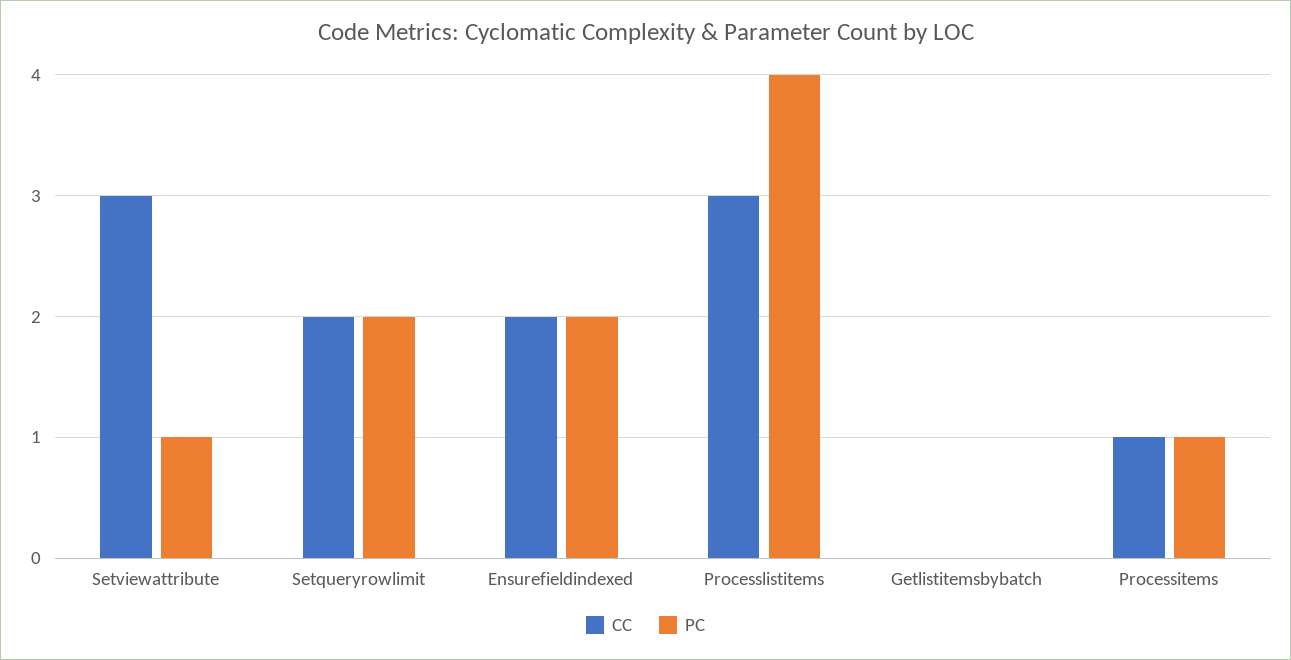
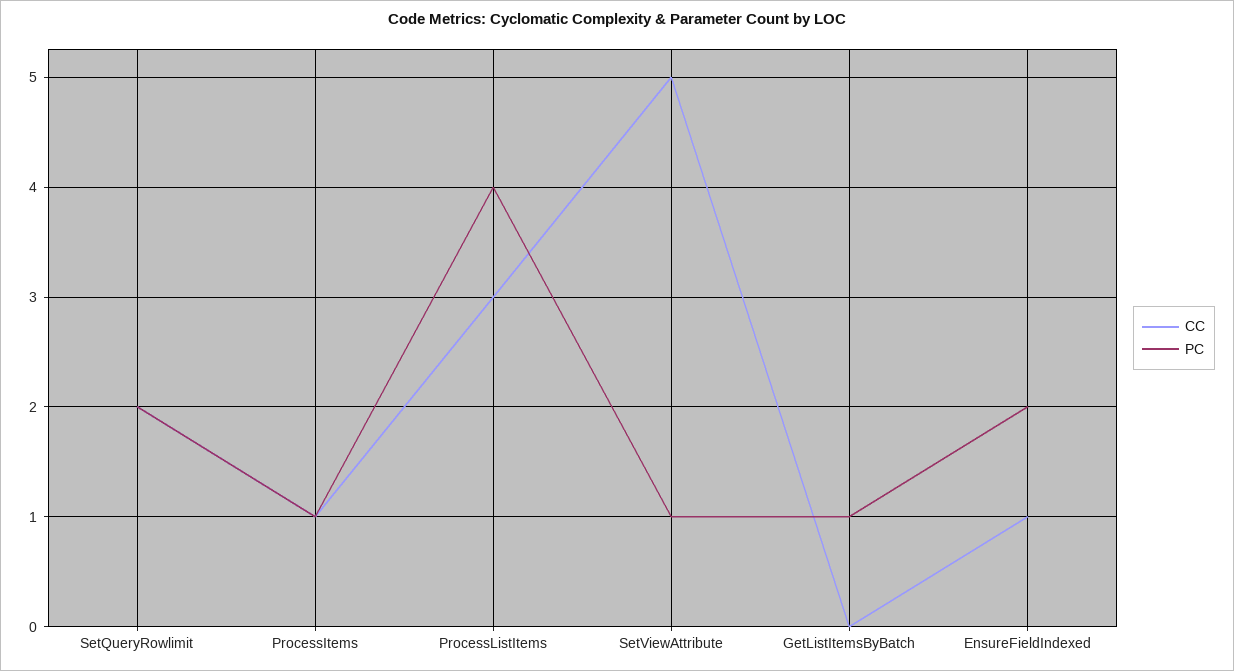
CC, Setviewattribute: 3 -> 5
CC, Ensurefieldindexed: 2 -> 1
PC, Getlistitemsbybatch: 0 -> 1

